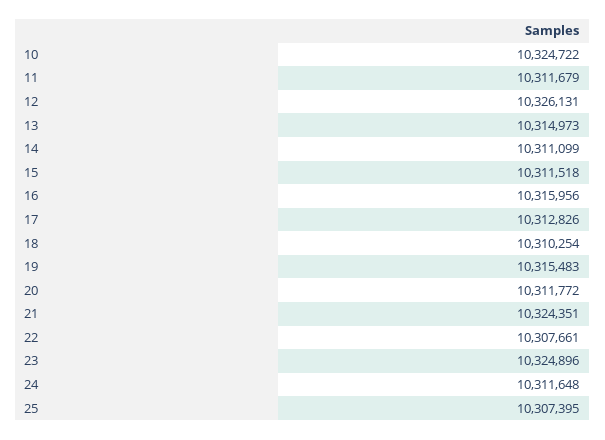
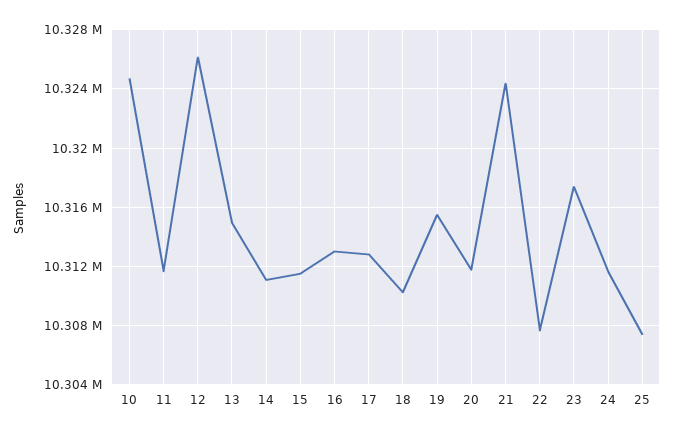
16: 10315956 -> 10313000
23: 10324896 -> 10317500

